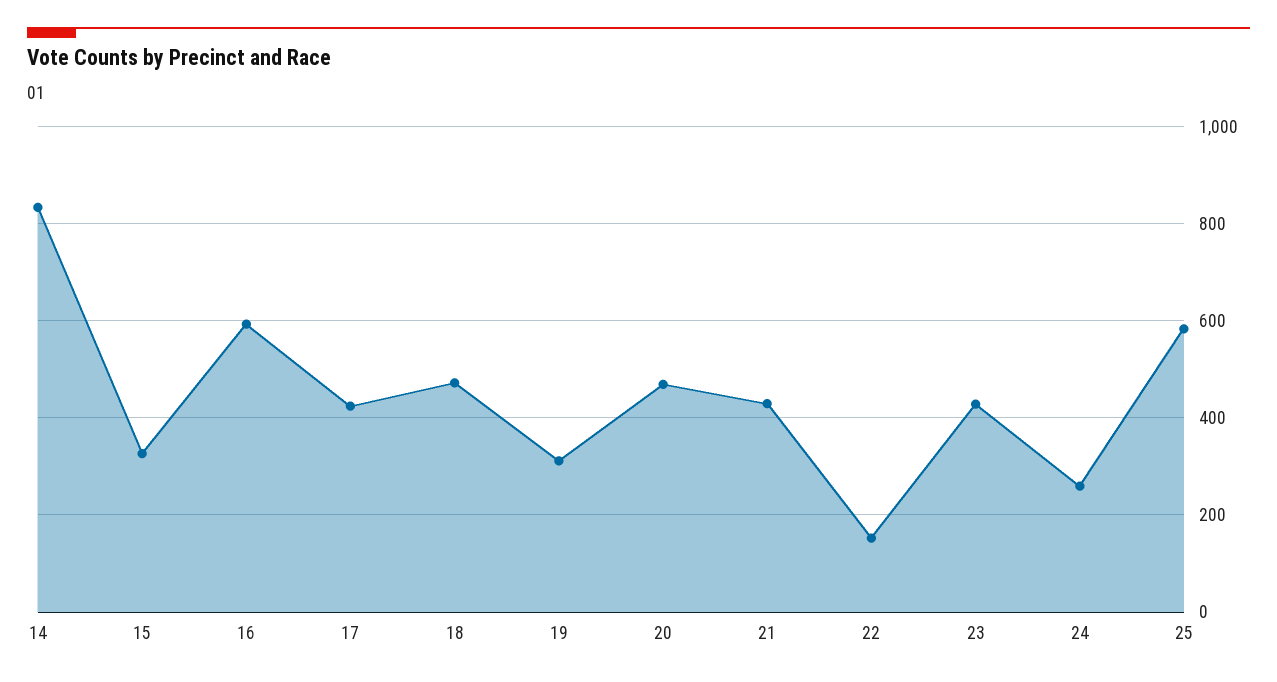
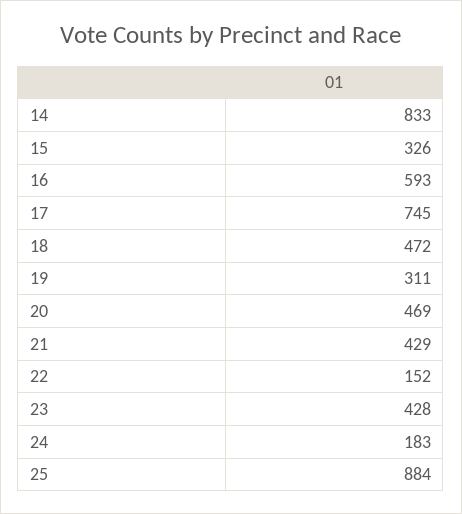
17: 420 -> 745
24: 260 -> 183
25: 580 -> 884

